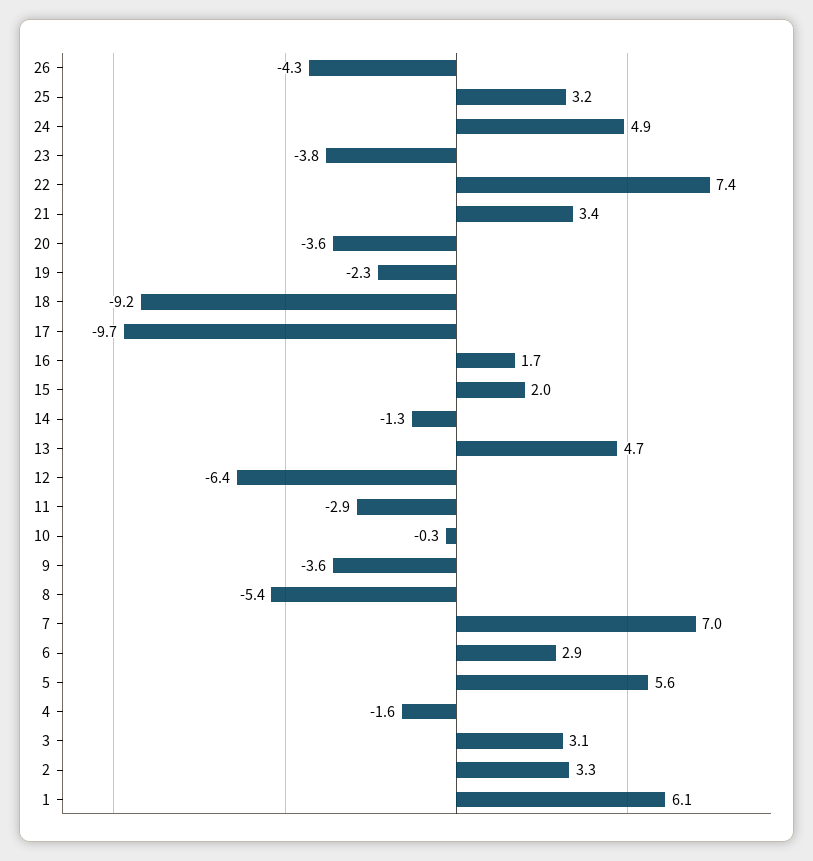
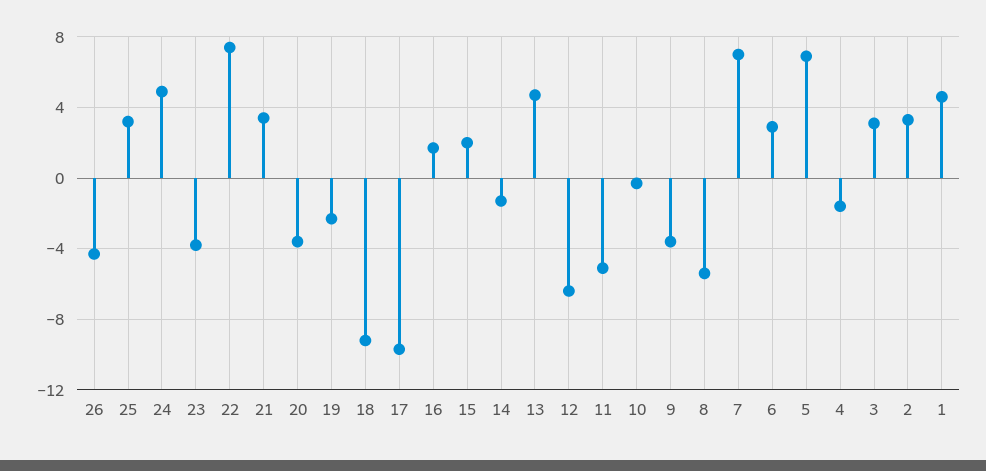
11: -2.9 -> -5
5: 5.6 -> 7
1: 6.1 -> 4.5

